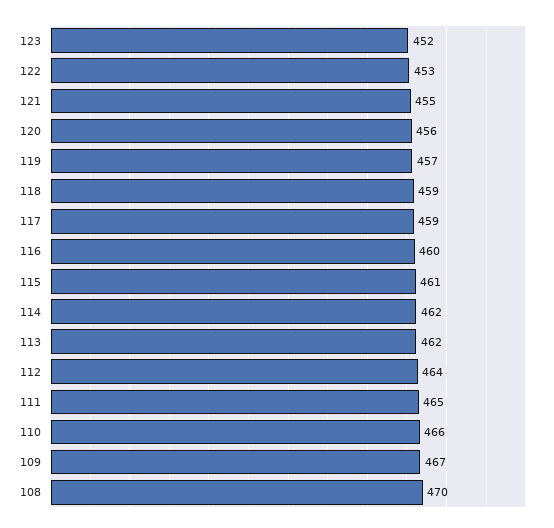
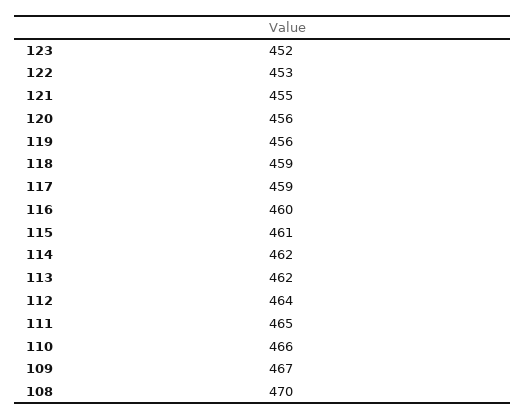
119: 457 -> 456

